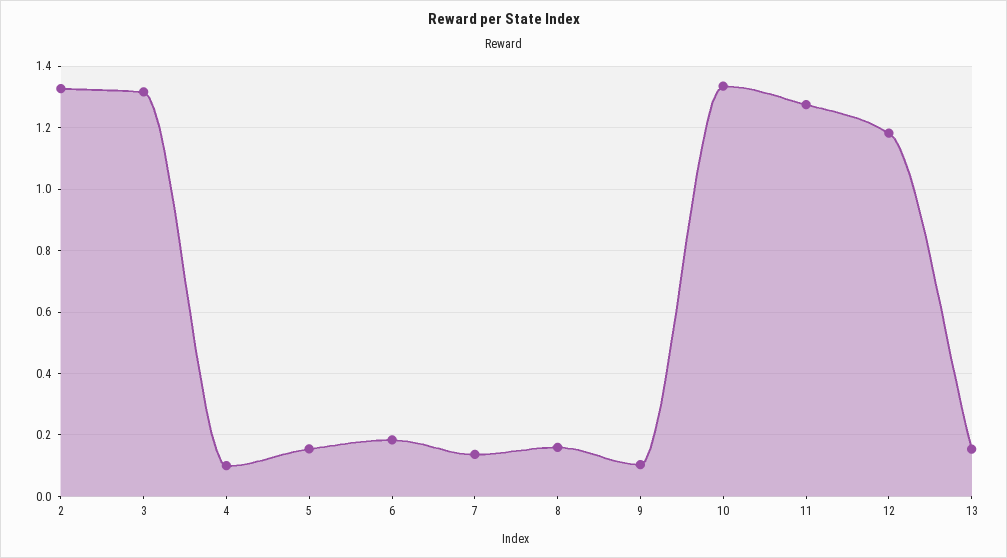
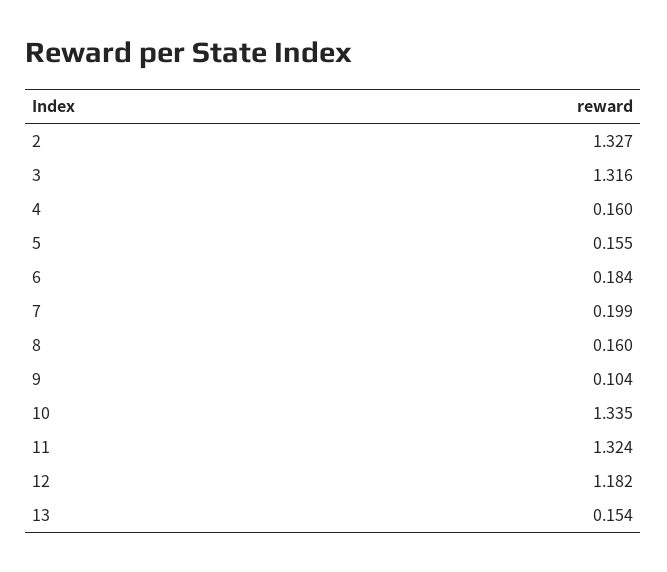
4: 0.1 -> 0.16
7: 0.14 -> 0.199
11: 1.28 -> 1.324

